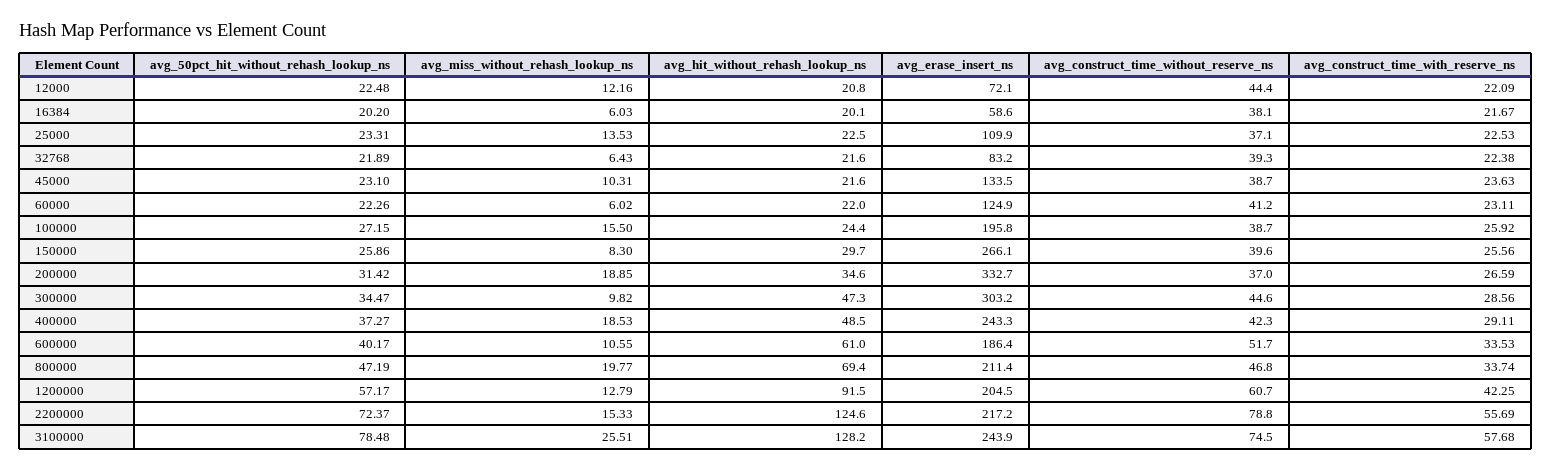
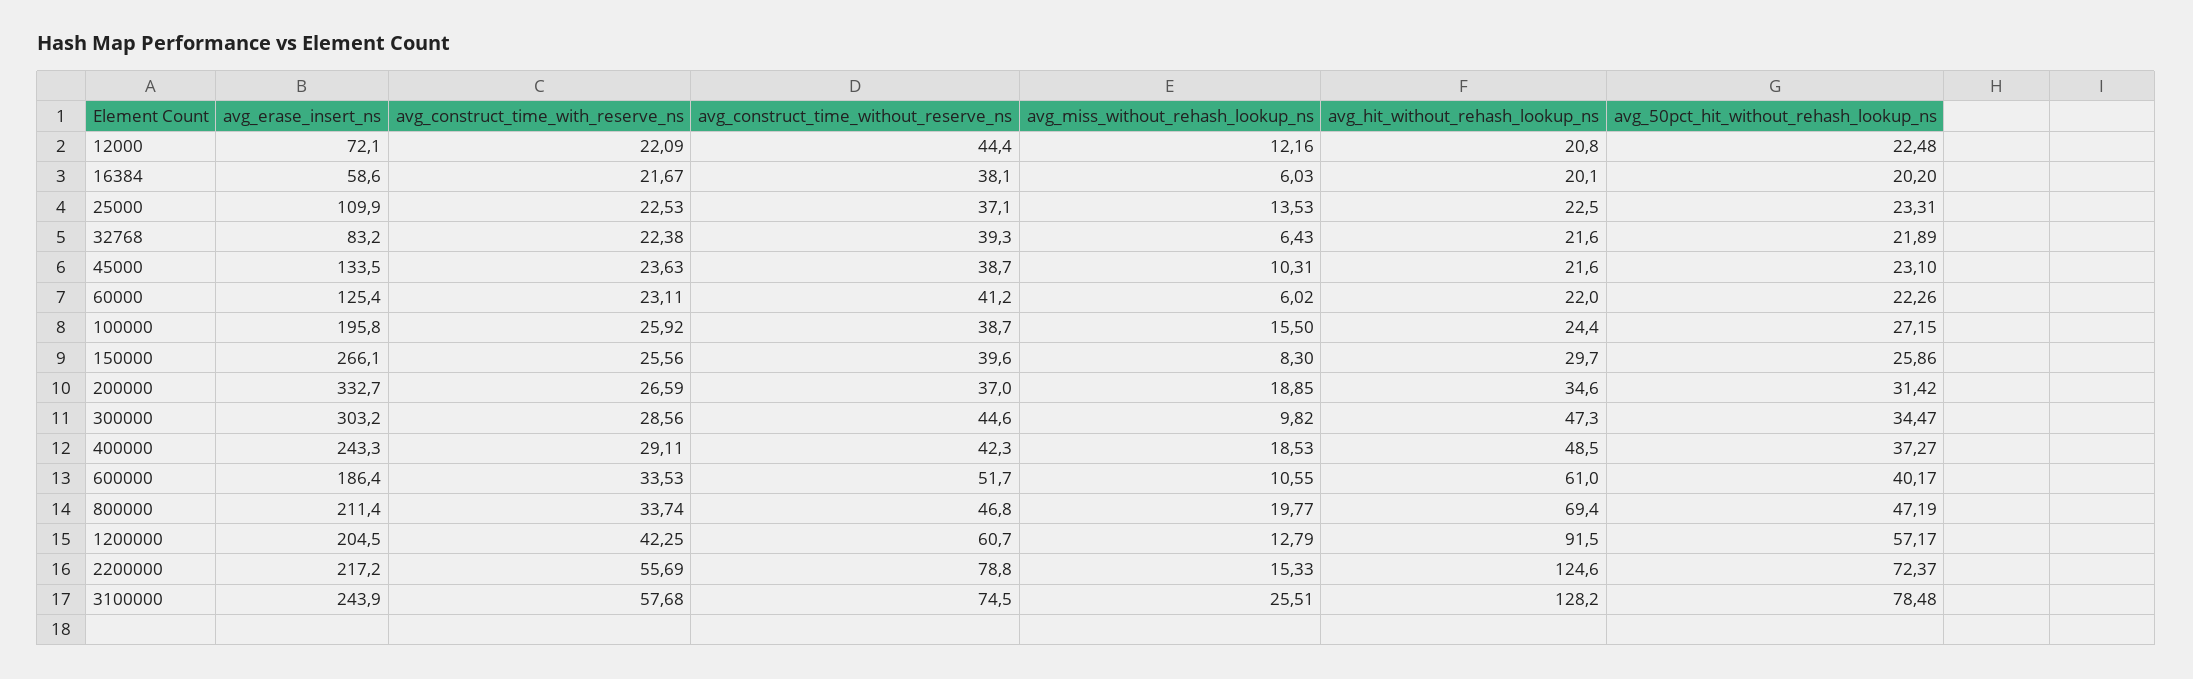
avg_erase_insert_ns, 60000: 124.9 -> 125.4

